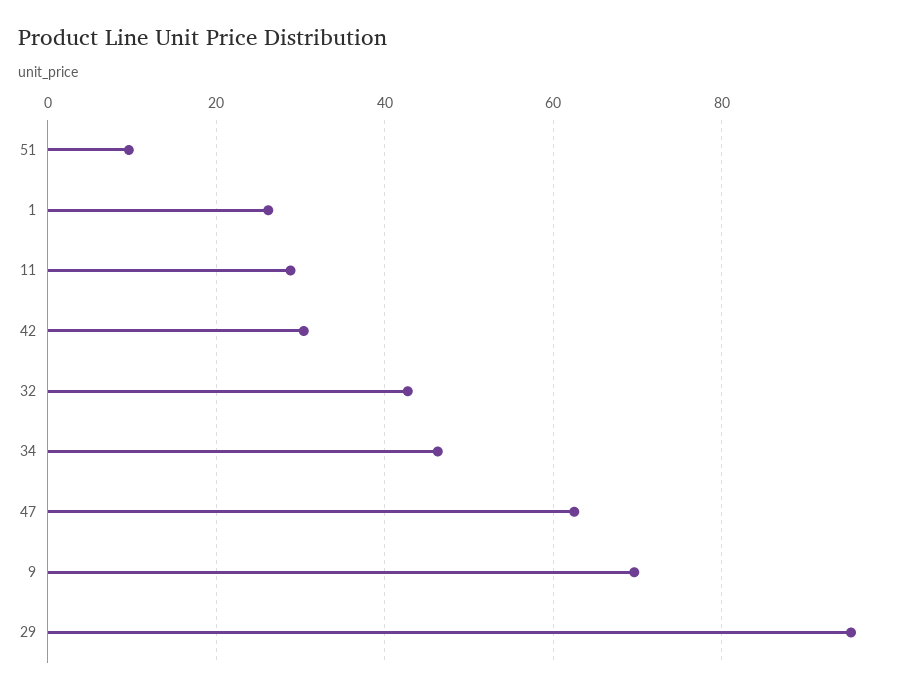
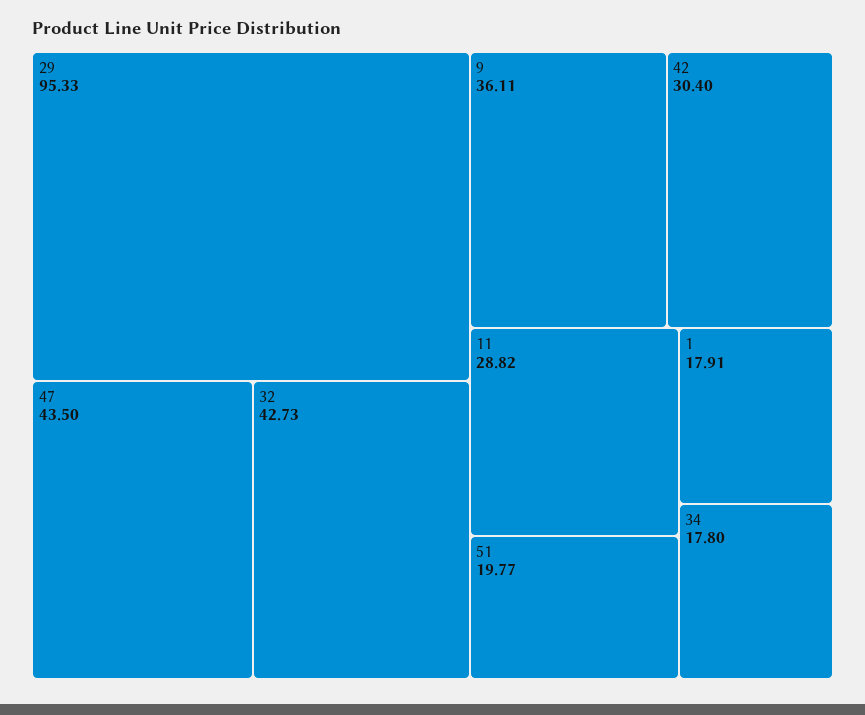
51: 10 -> 19.77
1: 26 -> 17.91
34: 46 -> 17.8
47: 62 -> 43.5
9: 70 -> 36.11

